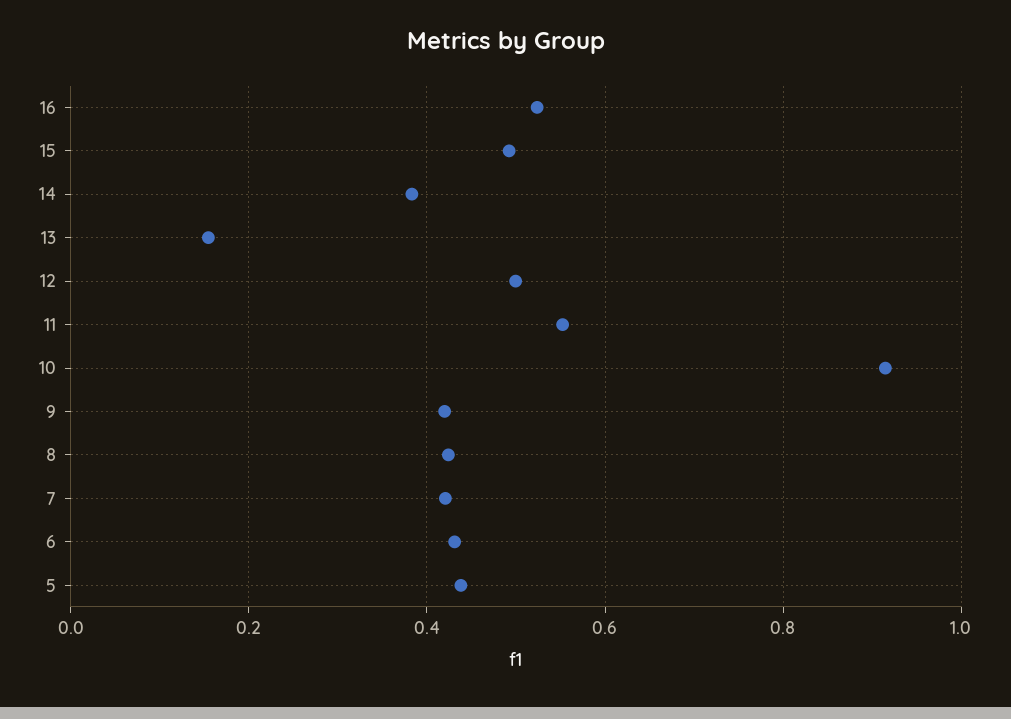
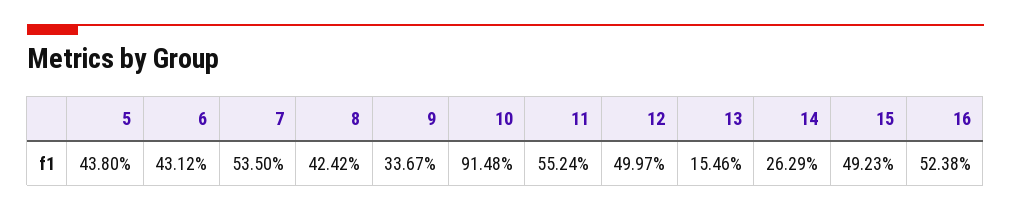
14: 0.38 -> 0.2629
9: 0.42 -> 0.3367
7: 0.42 -> 0.535

